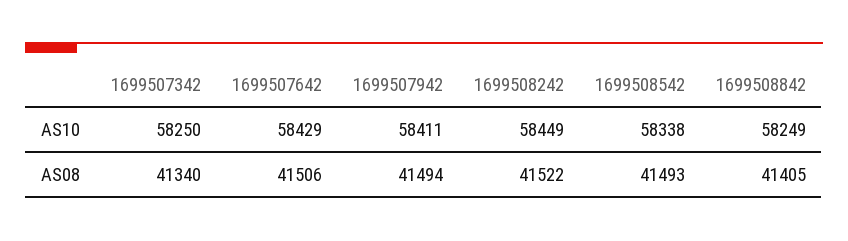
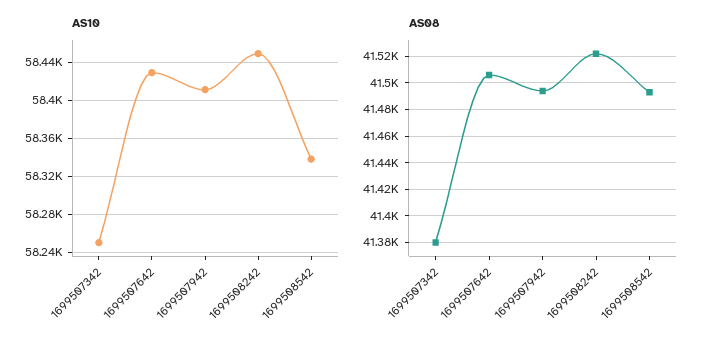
AS10, 1699508842: 58249 -> none
AS08, 1699507342: 41340 -> 41380
AS08, 1699508842: 41405 -> none

